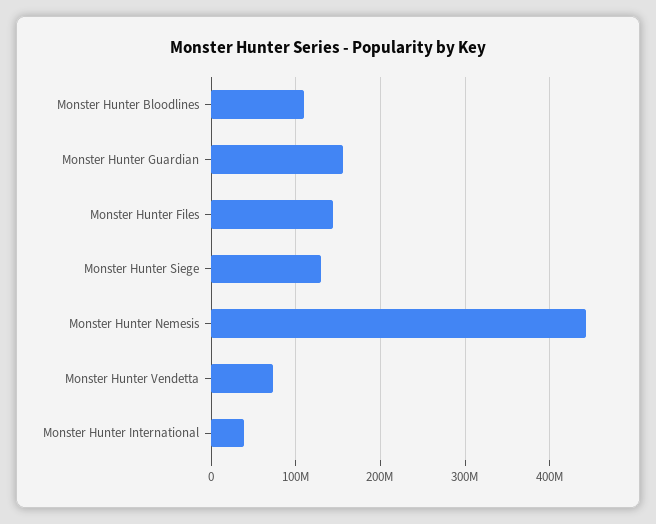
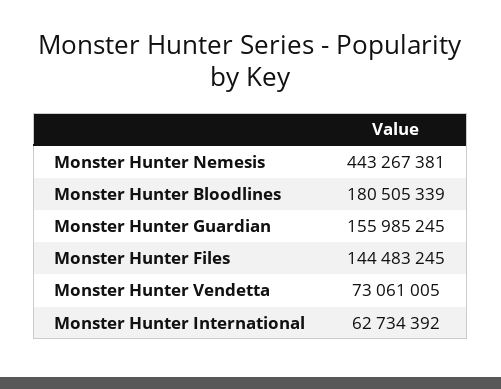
Monster Hunter Bloodlines: 110000000 -> 180505339
Monster Hunter Siege: 130000000 -> none
Monster Hunter International: 40000000 -> 62734392

